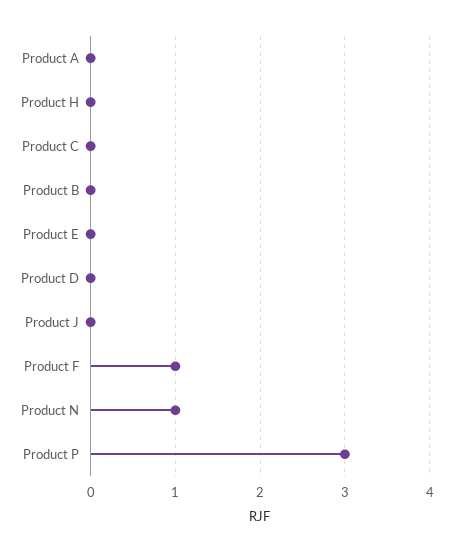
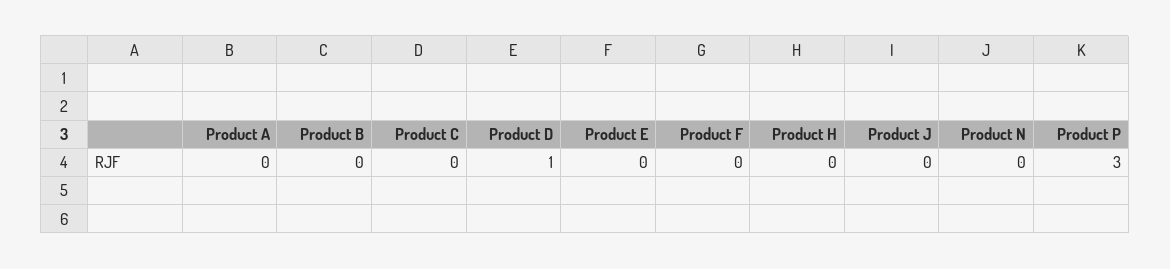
Product D: 0 -> 1
Product F: 1 -> 0
Product N: 1 -> 0

